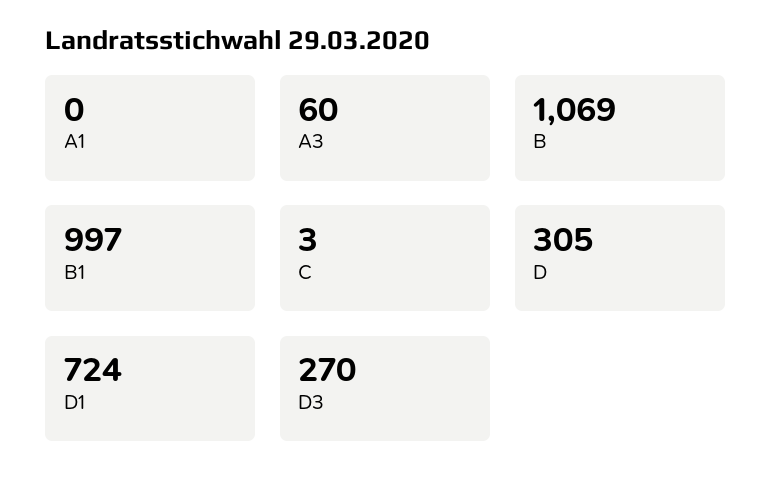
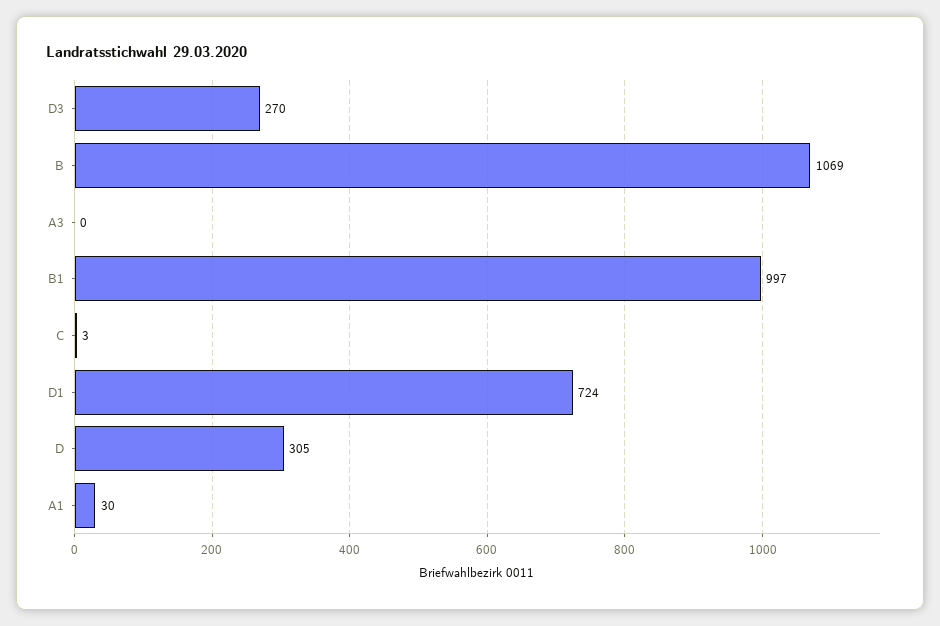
A1: 0 -> 30
A3: 60 -> 0

